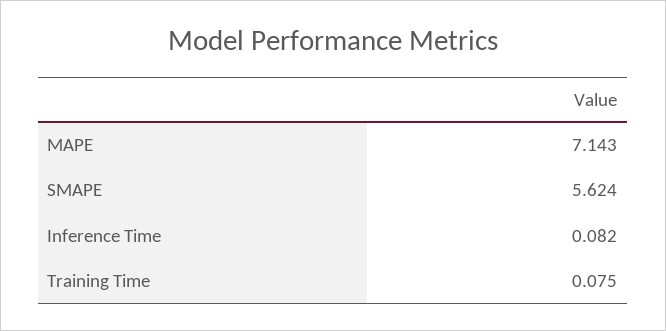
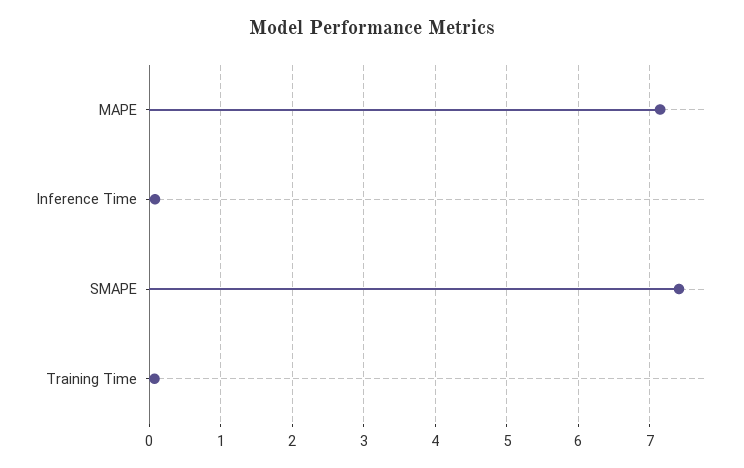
SMAPE: 5.624 -> 7.4

